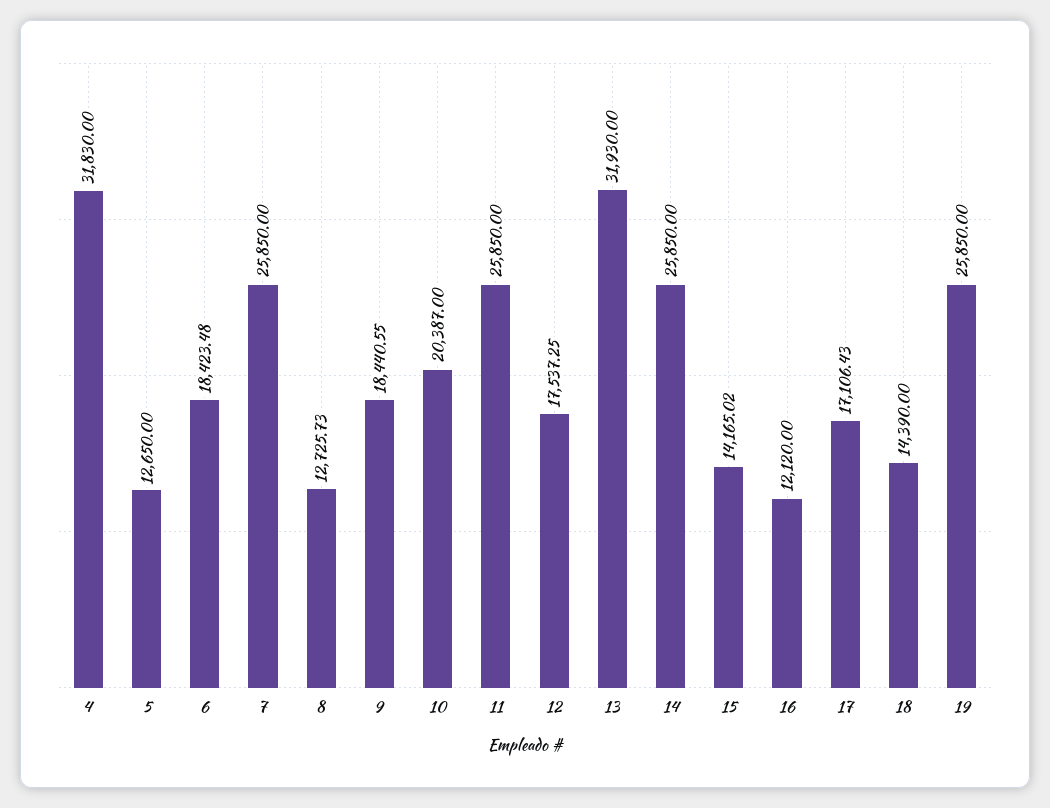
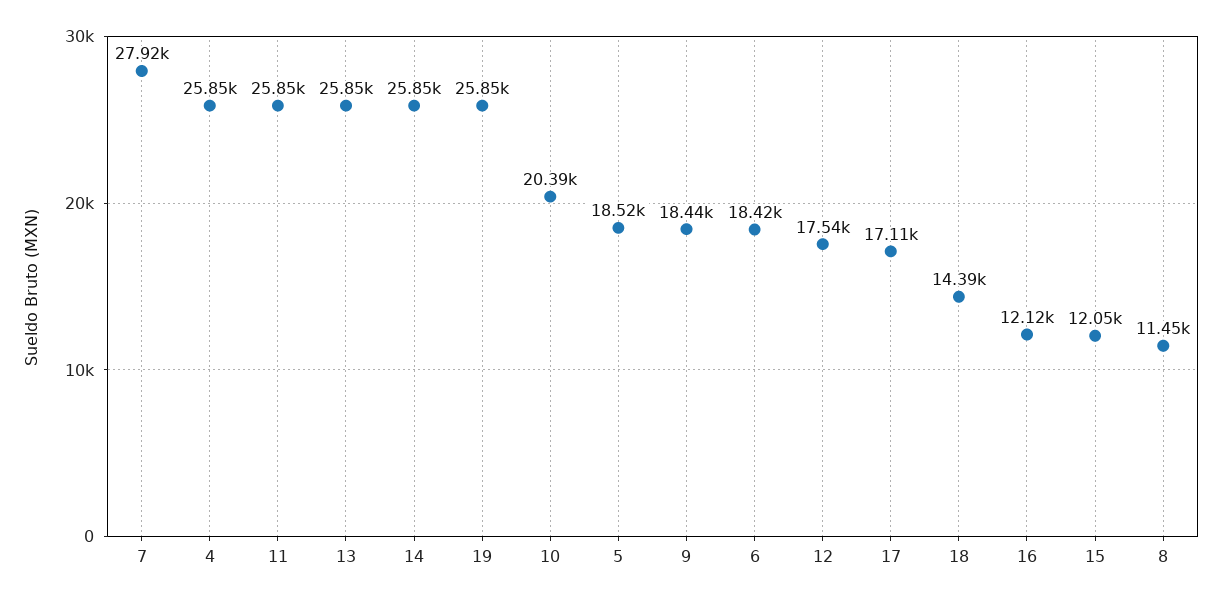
4: 31830 -> 25850
5: 12650 -> 18520
7: 25850 -> 27920
8: 12725.73 -> 11450
13: 31930 -> 25850
15: 14165.02 -> 12050

